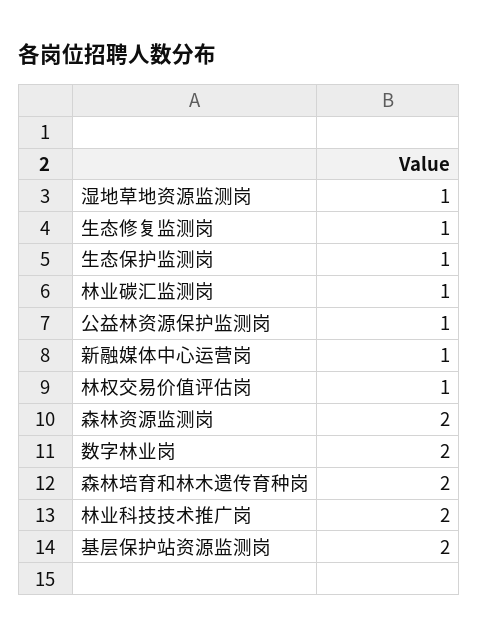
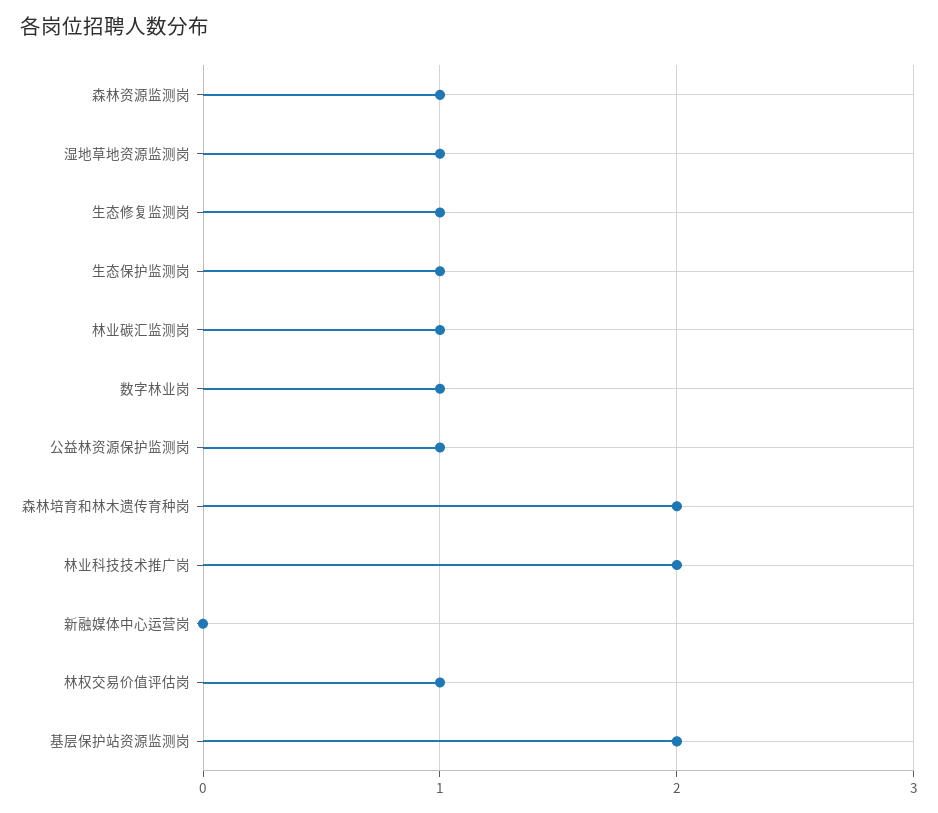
新融媒体中心运营岗: 1 -> 0
森林资源监测岗: 2 -> 1
数字林业岗: 2 -> 1

